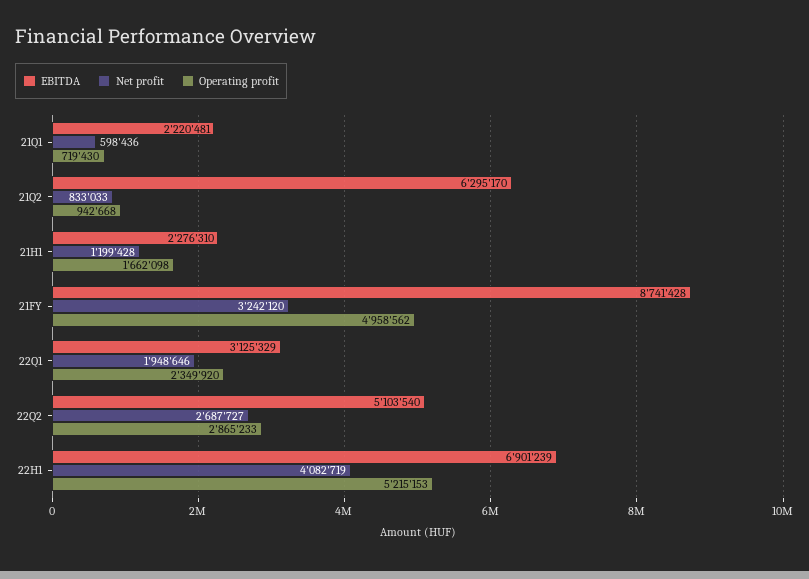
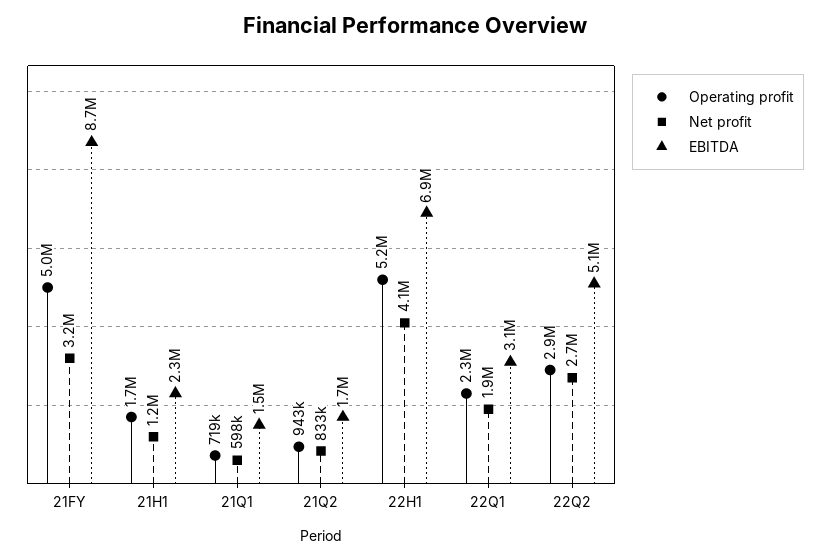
EBITDA, 21Q1: 2220481 -> 1500000
EBITDA, 21Q2: 6295170 -> 1700000

